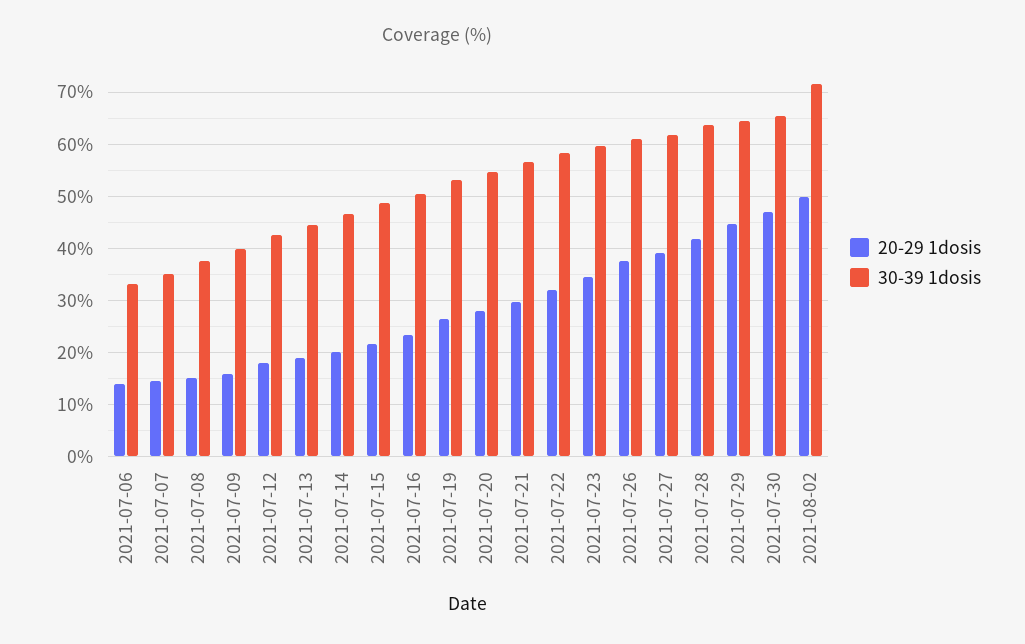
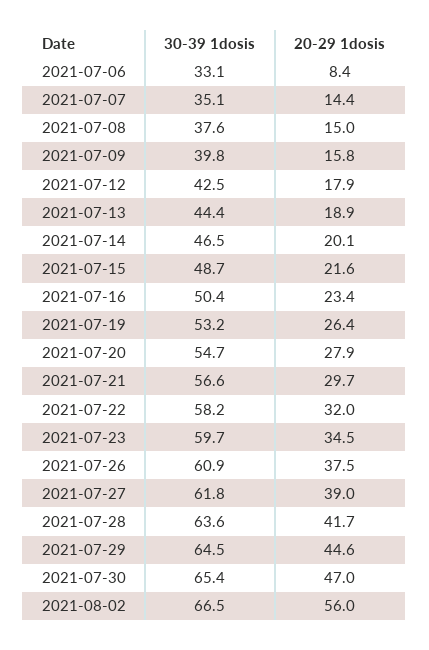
20-29 1dosis, 2021-07-06: 14 -> 8.4
20-29 1dosis, 2021-08-02: 50 -> 56
30-39 1dosis, 2021-08-02: 72 -> 66.5

